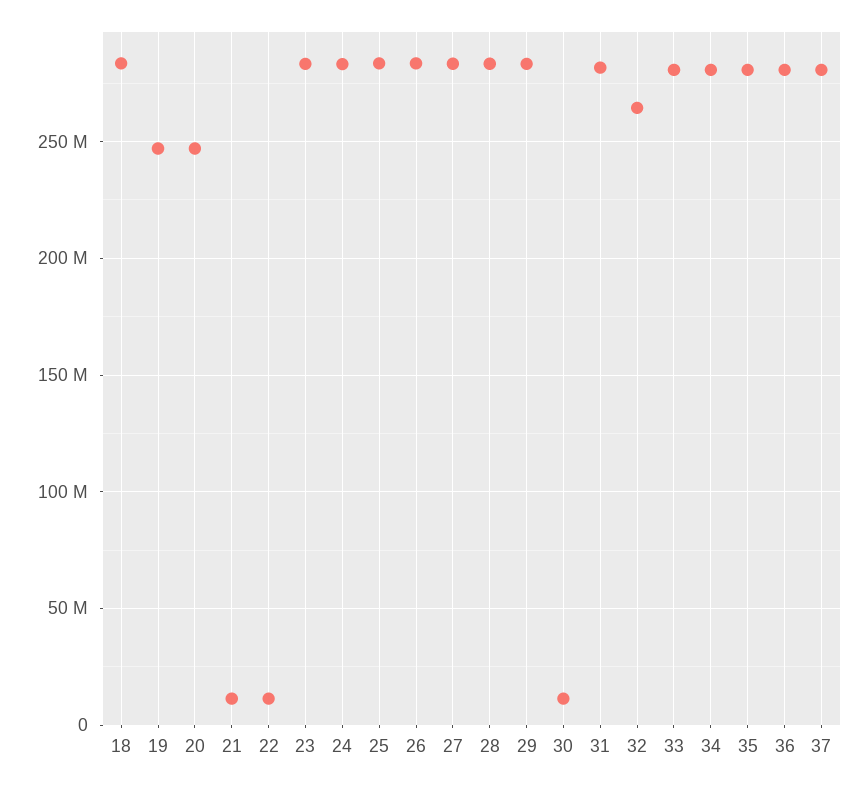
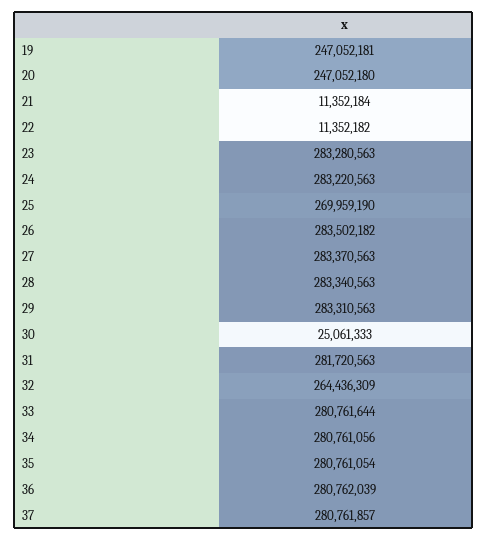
18: 285000000 -> none
25: 285000000 -> 269959190
30: 10000000 -> 25061333

